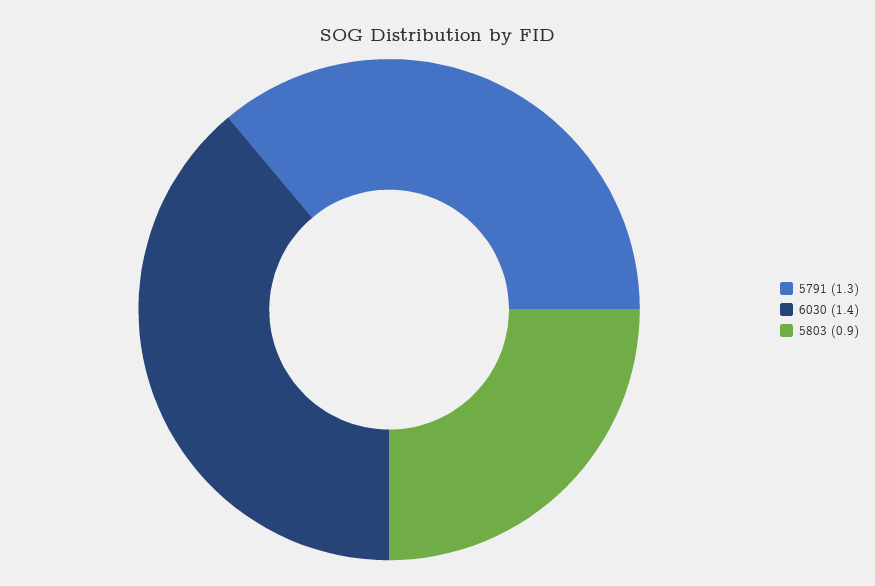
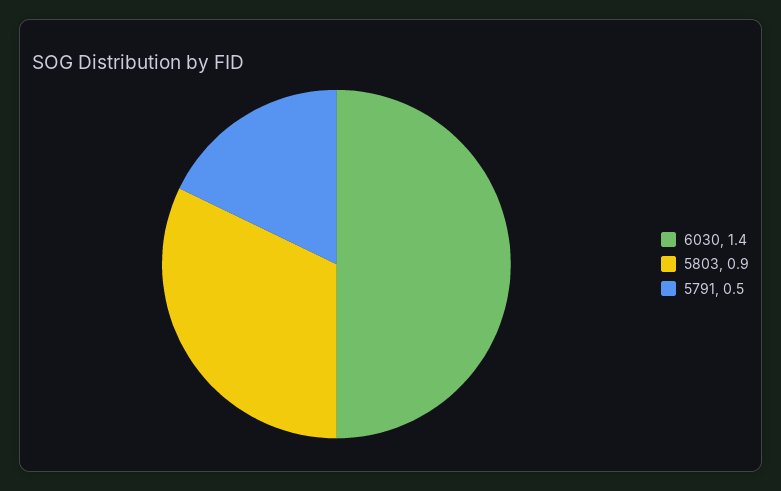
5791: 1.3 -> 0.5

